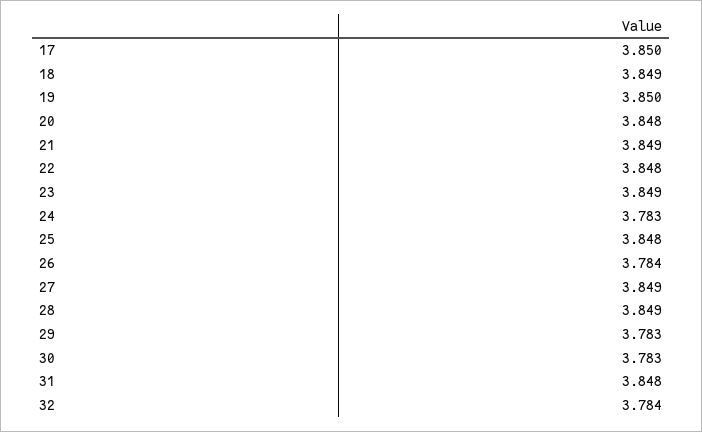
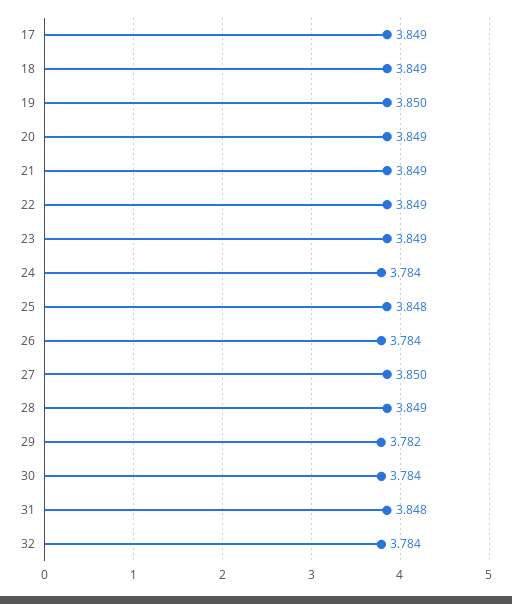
17: 3.85 -> 3.849
20: 3.848 -> 3.849
22: 3.848 -> 3.849
24: 3.783 -> 3.784
27: 3.849 -> 3.85
29: 3.783 -> 3.782
30: 3.783 -> 3.784

